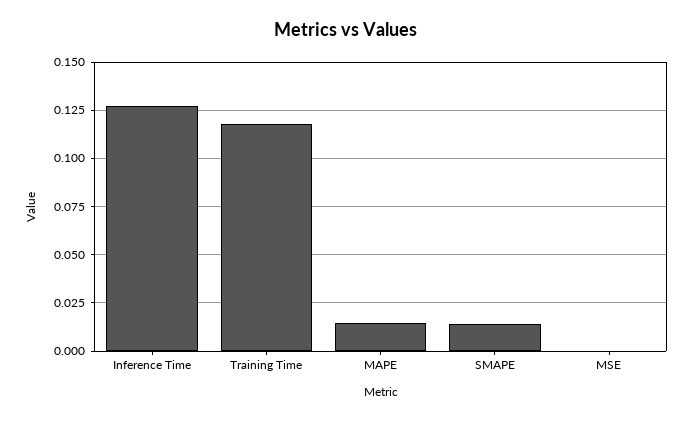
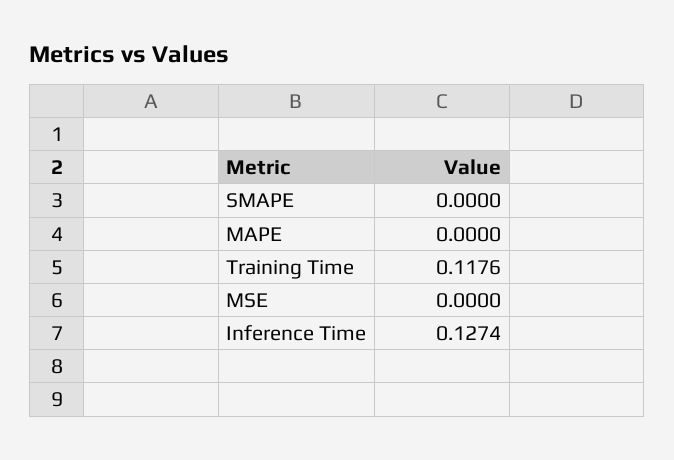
MAPE: 0.015 -> 0
SMAPE: 0.015 -> 0

